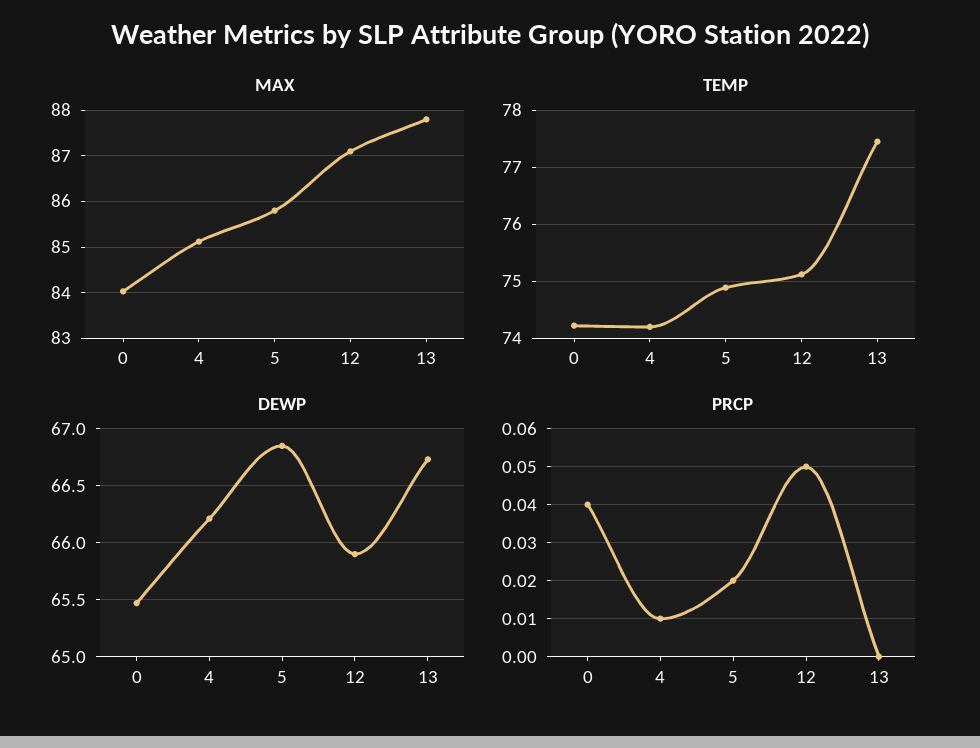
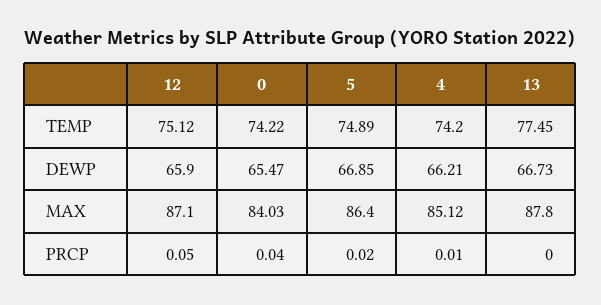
MAX, 5: 85.8 -> 86.4

